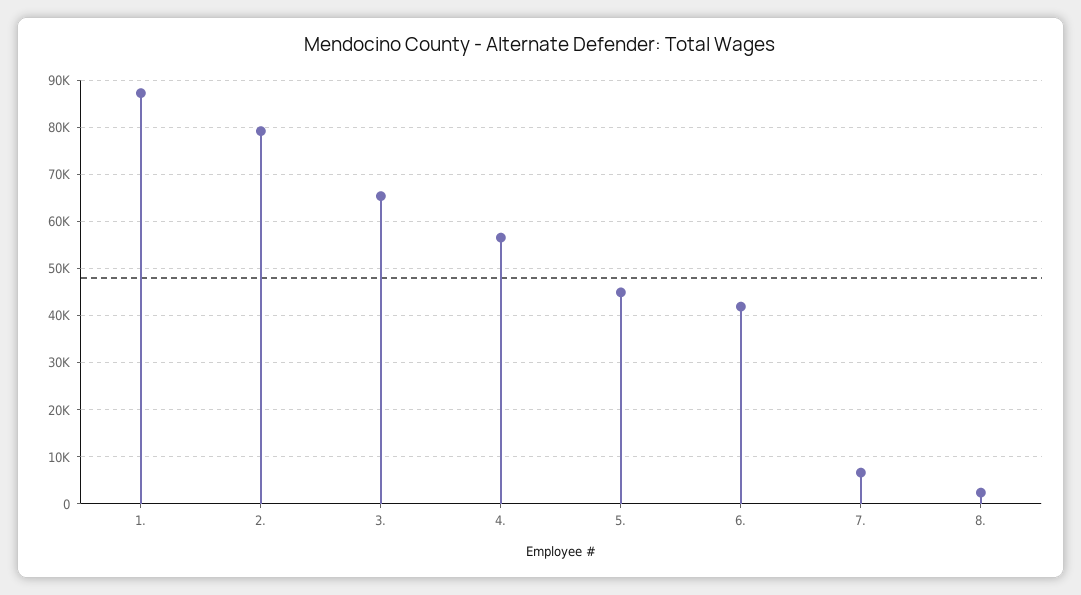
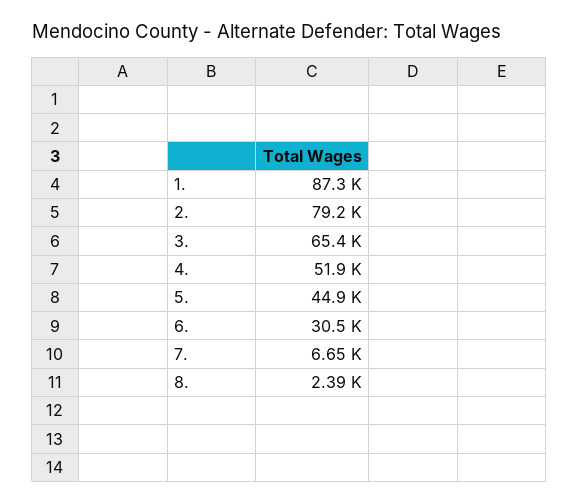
4.: 56000 -> 51900
6.: 42000 -> 30500

